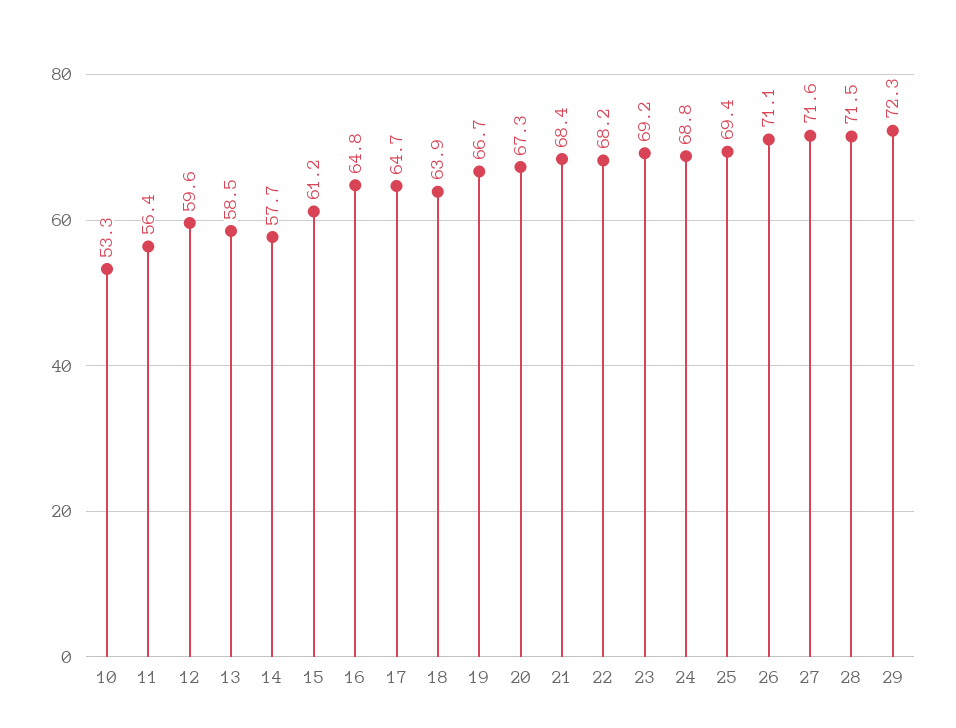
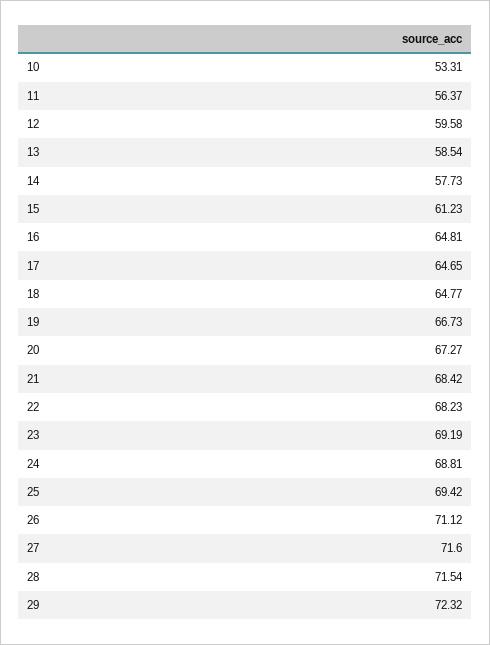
18: 63.9 -> 64.77

